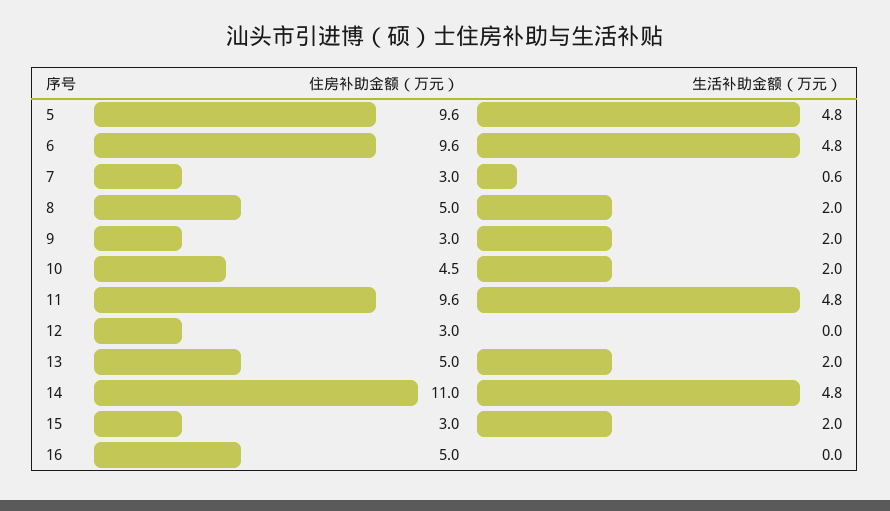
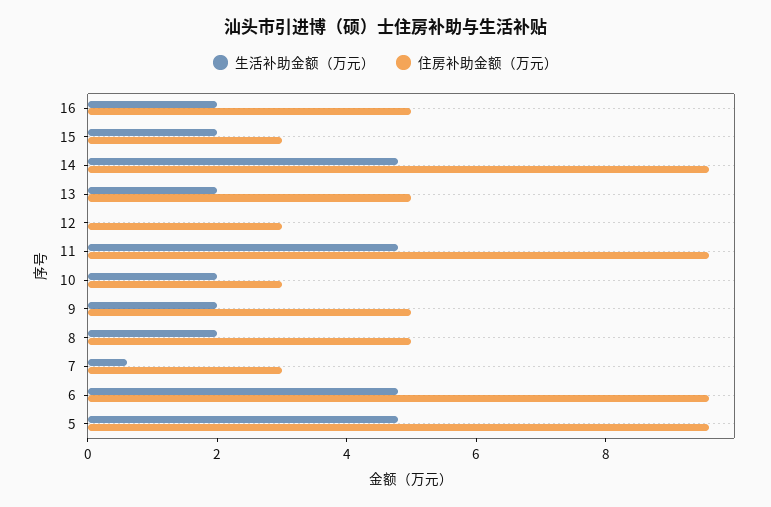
住房补助金额（万元）, 9: 3 -> 5
住房补助金额（万元）, 10: 4.5 -> 3
住房补助金额（万元）, 14: 11 -> 9.5
生活补助金额（万元）, 16: 0 -> 2

